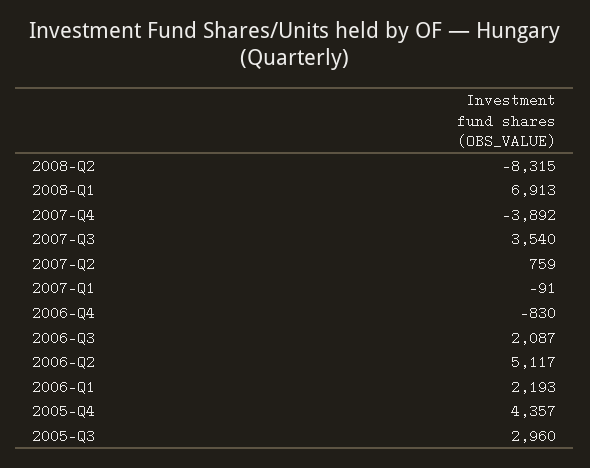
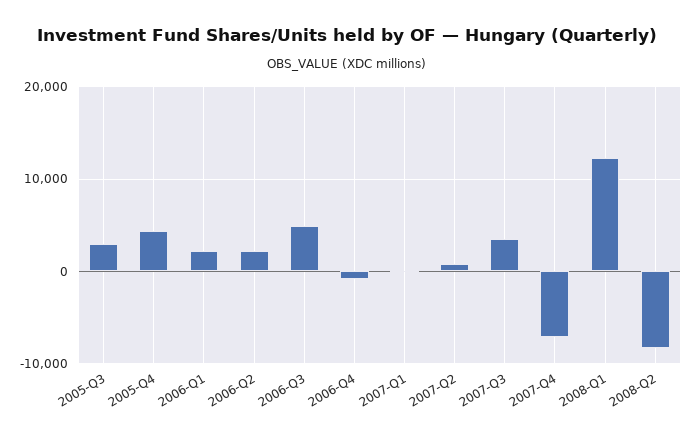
2008-Q1: 6913 -> 12000
2007-Q4: -3892 -> -7000
2006-Q3: 2087 -> 5000
2006-Q2: 5117 -> 2000

